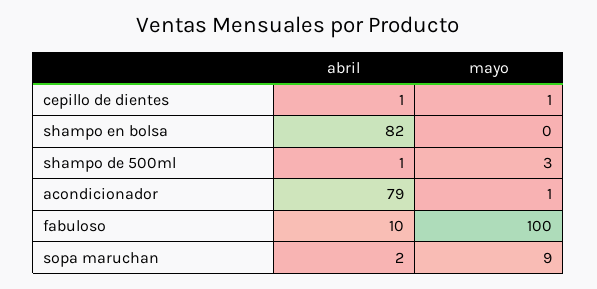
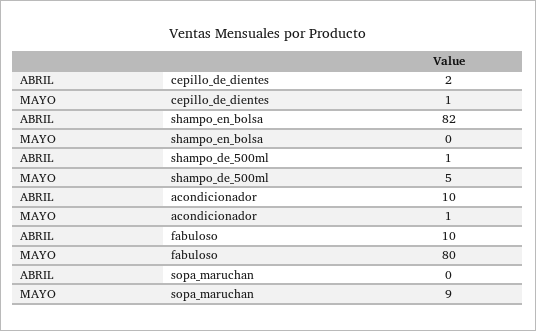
abril, cepillo de dientes: 1 -> 2
mayo, shampo de 500ml: 3 -> 5
abril, acondicionador: 79 -> 10
mayo, fabuloso: 100 -> 80
abril, sopa maruchan: 2 -> 0

